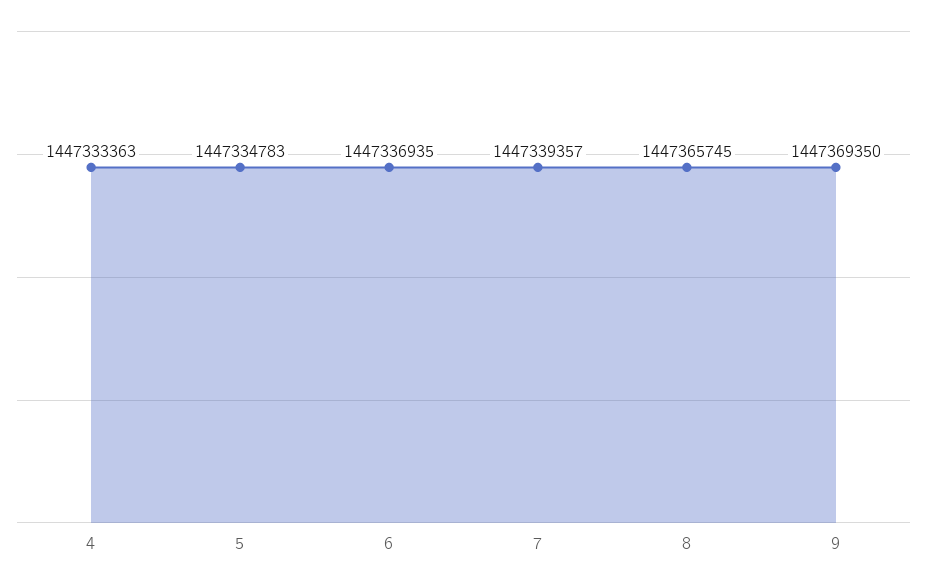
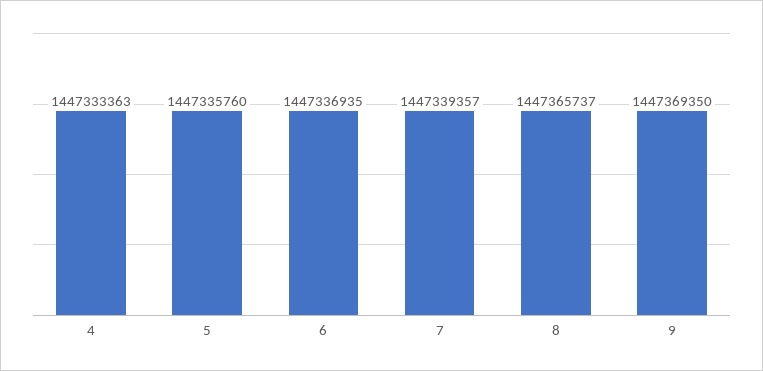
5: 1447334783 -> 1447335760
8: 1447365745 -> 1447365737

